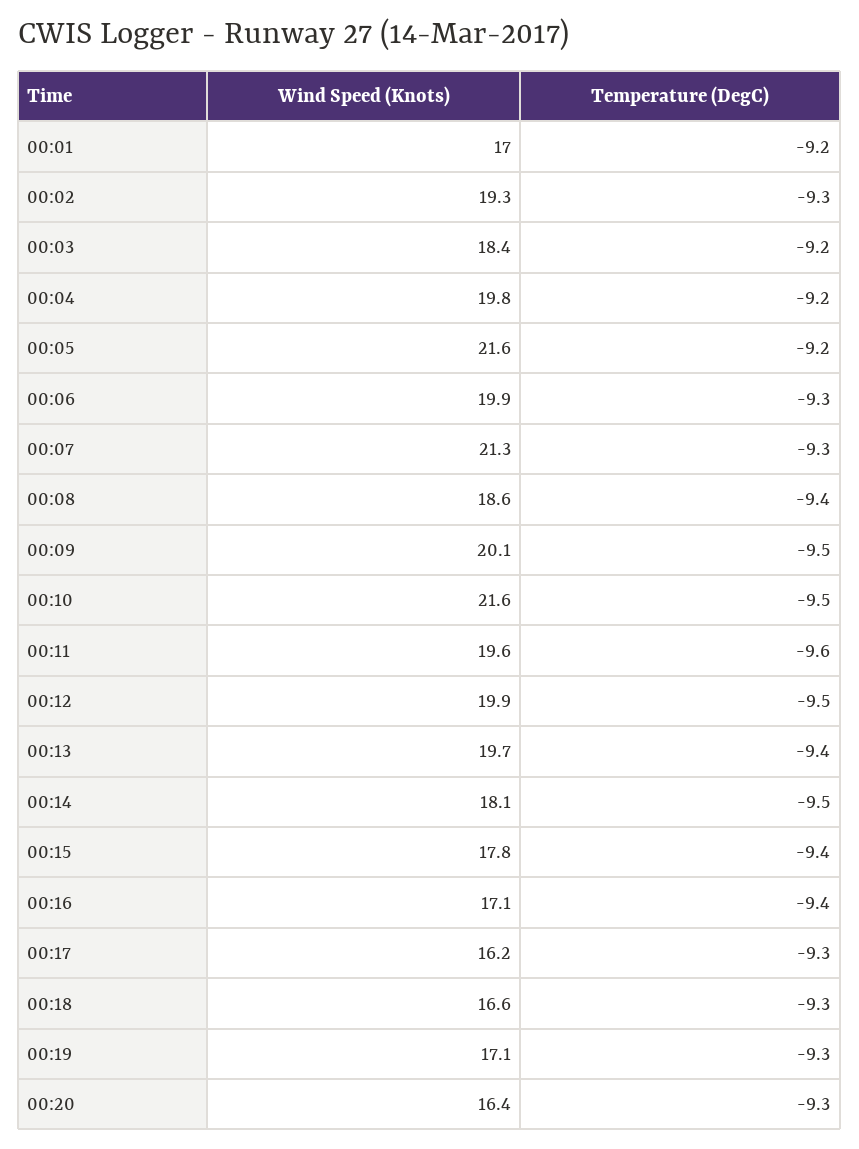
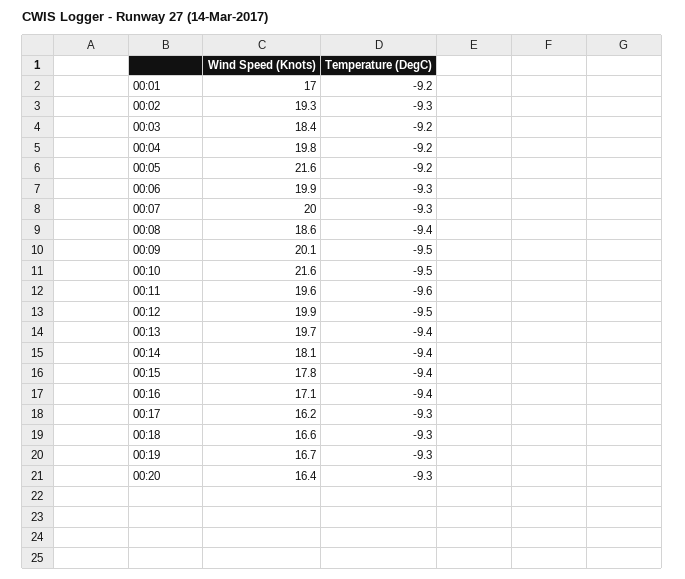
Wind Speed (Knots), 00:07: 21.3 -> 20
Temperature (DegC), 00:14: -9.5 -> -9.4
Wind Speed (Knots), 00:19: 17.1 -> 16.7

